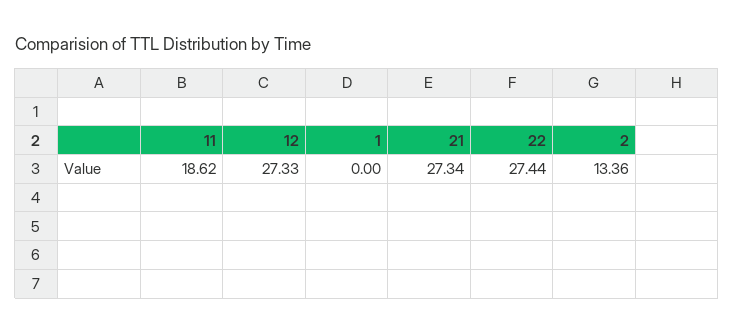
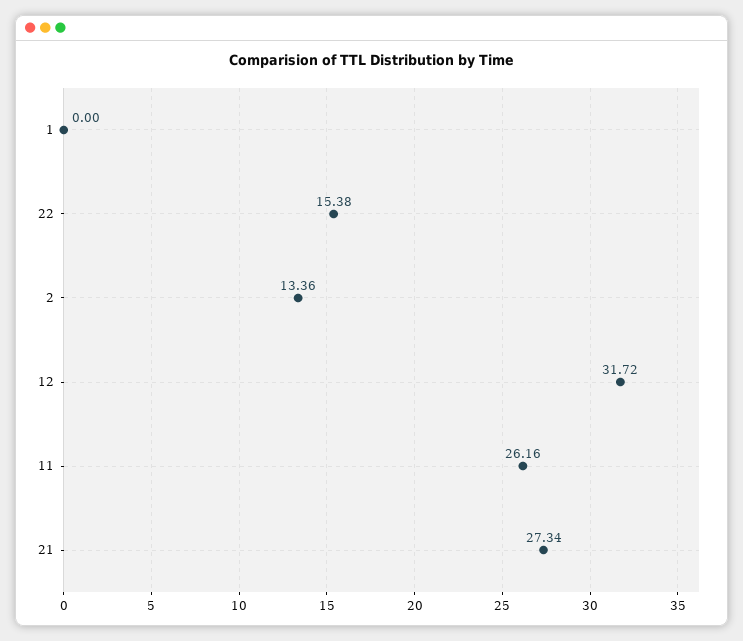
11: 18.62 -> 26.16
12: 27.33 -> 31.72
22: 27.44 -> 15.38

